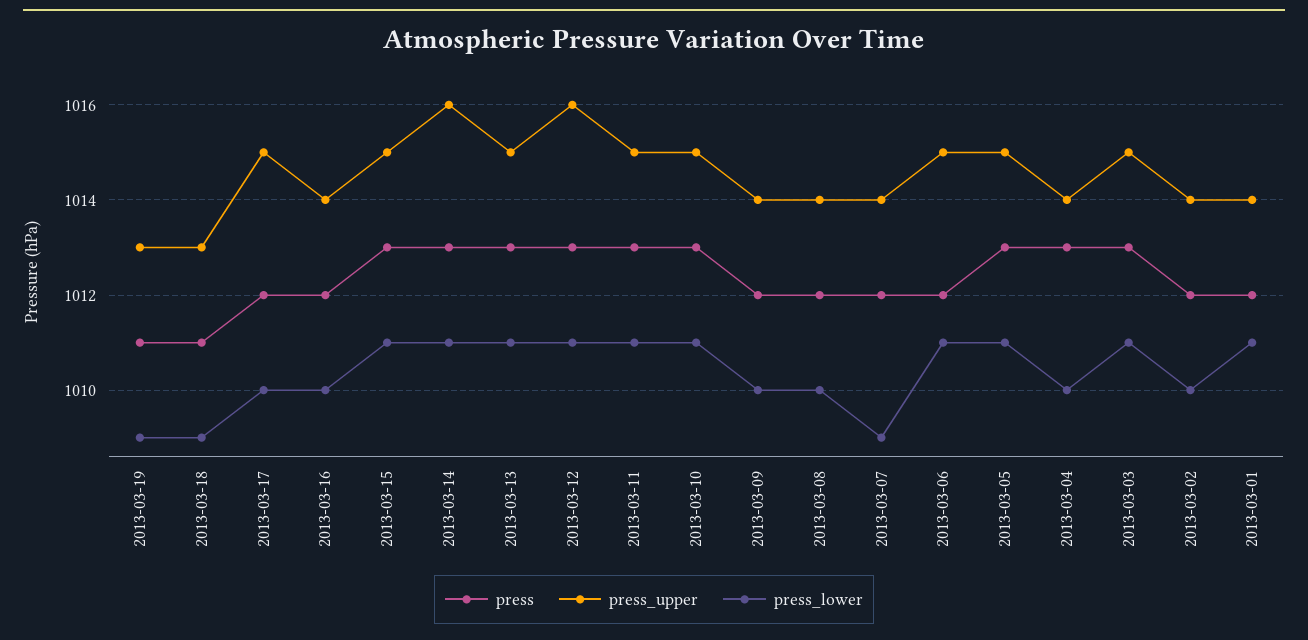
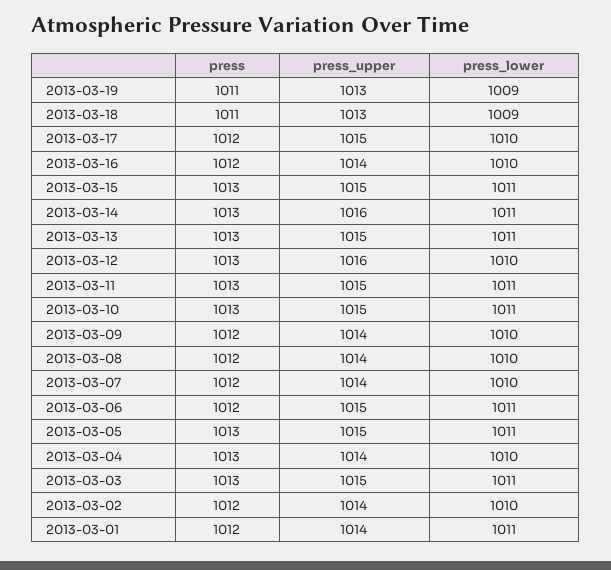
press_lower, 2013-03-12: 1011 -> 1010
press_lower, 2013-03-07: 1009 -> 1010

